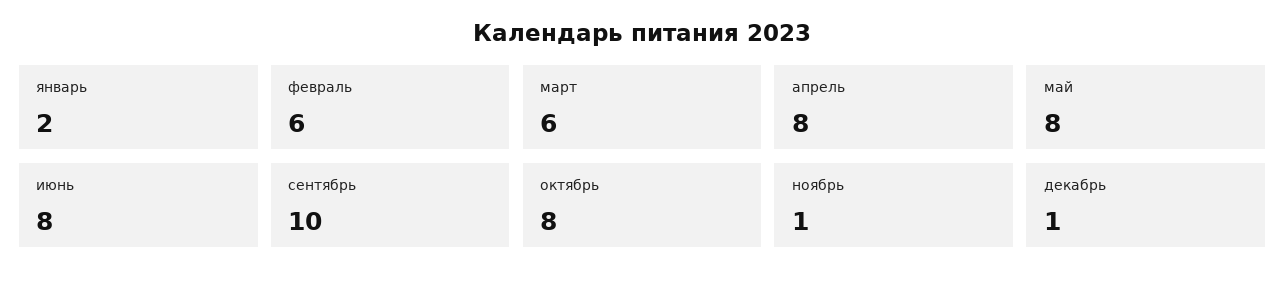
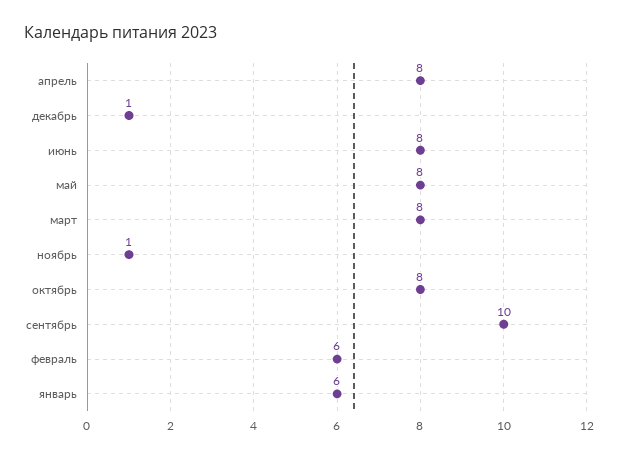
январь: 2 -> 6
март: 6 -> 8

